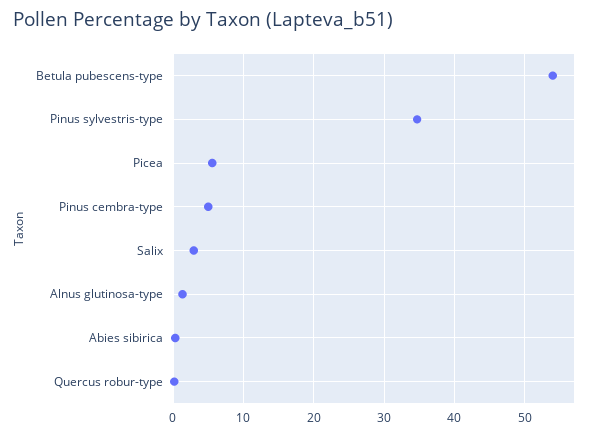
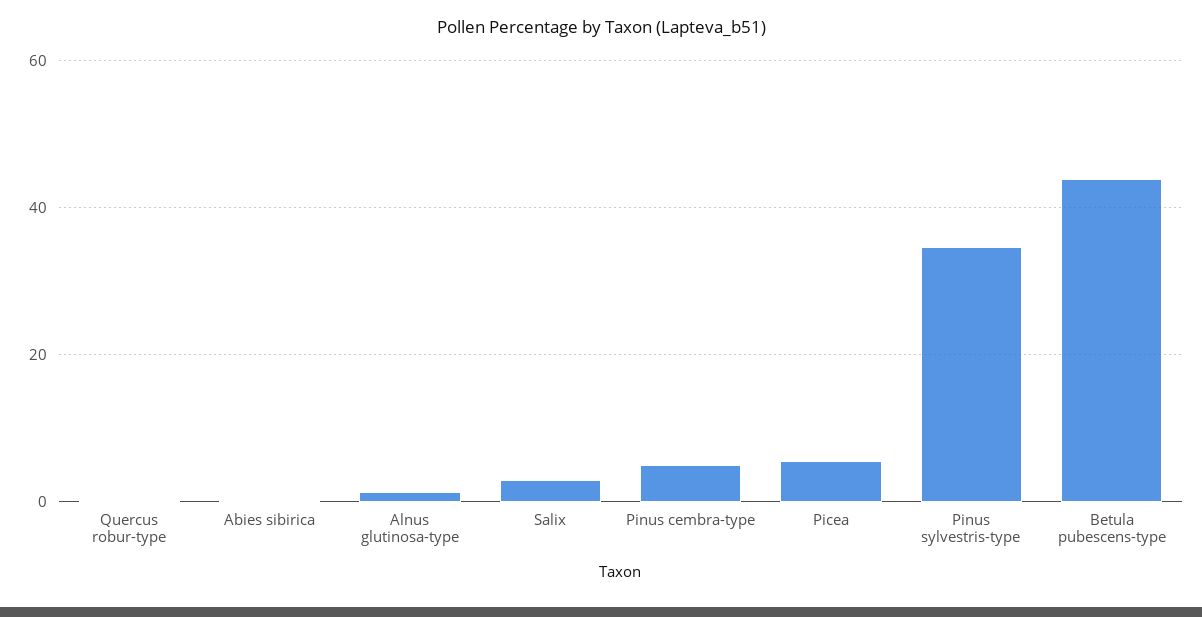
Betula pubescens-type: 54 -> 44

